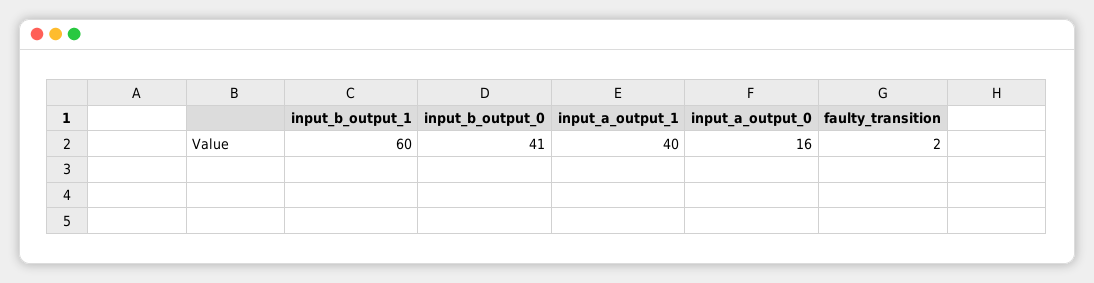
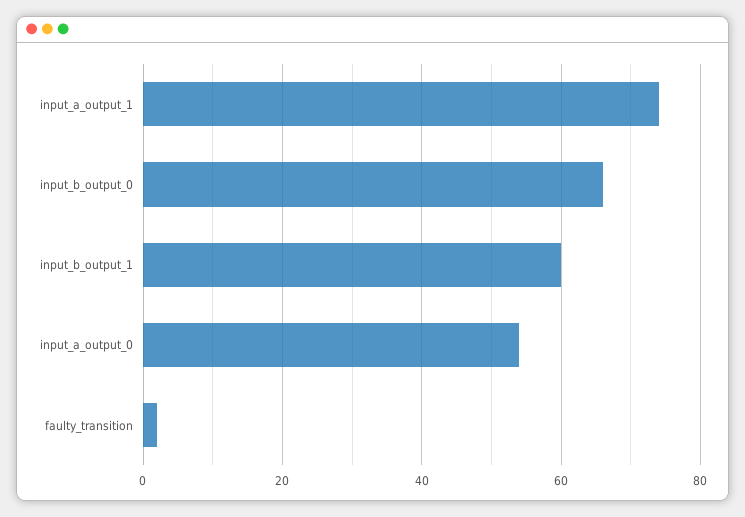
input_b_output_0: 41 -> 65
input_a_output_1: 40 -> 75
input_a_output_0: 16 -> 55

